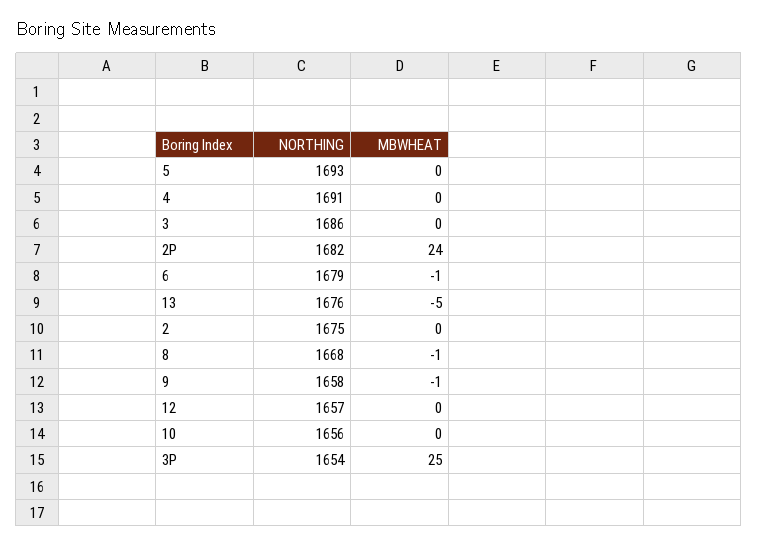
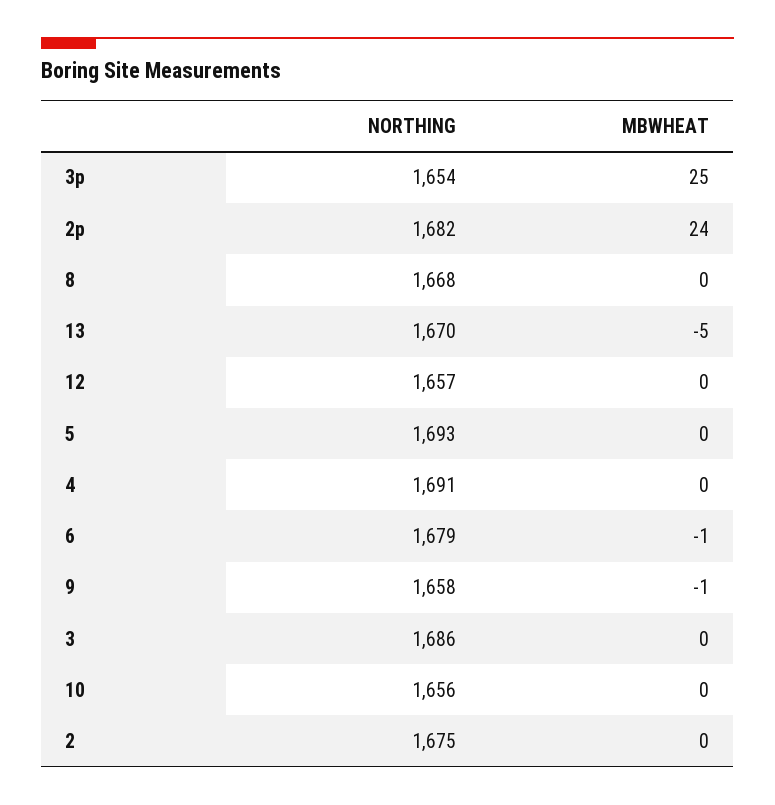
NORTHING, 13: 1676 -> 1670
MBWHEAT, 8: -1 -> 0

